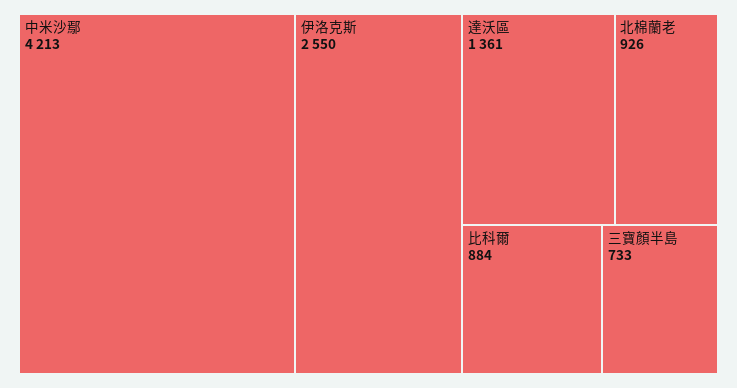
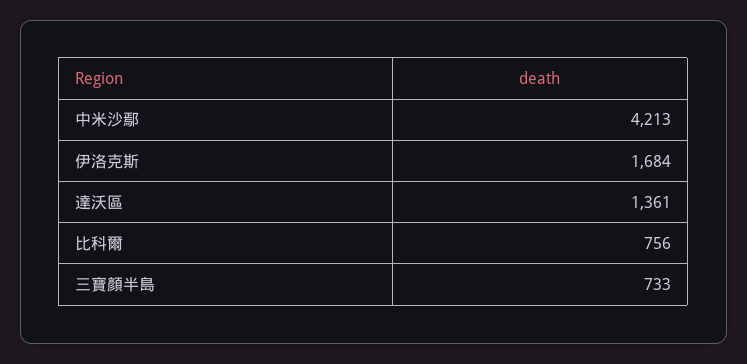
伊洛克斯: 2550 -> 1684
北棉蘭老: 926 -> none
比科爾: 884 -> 756

